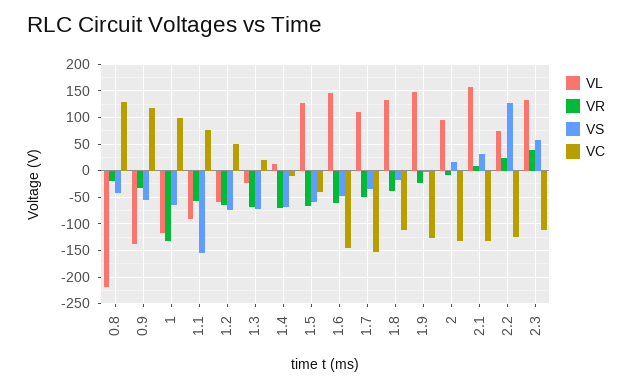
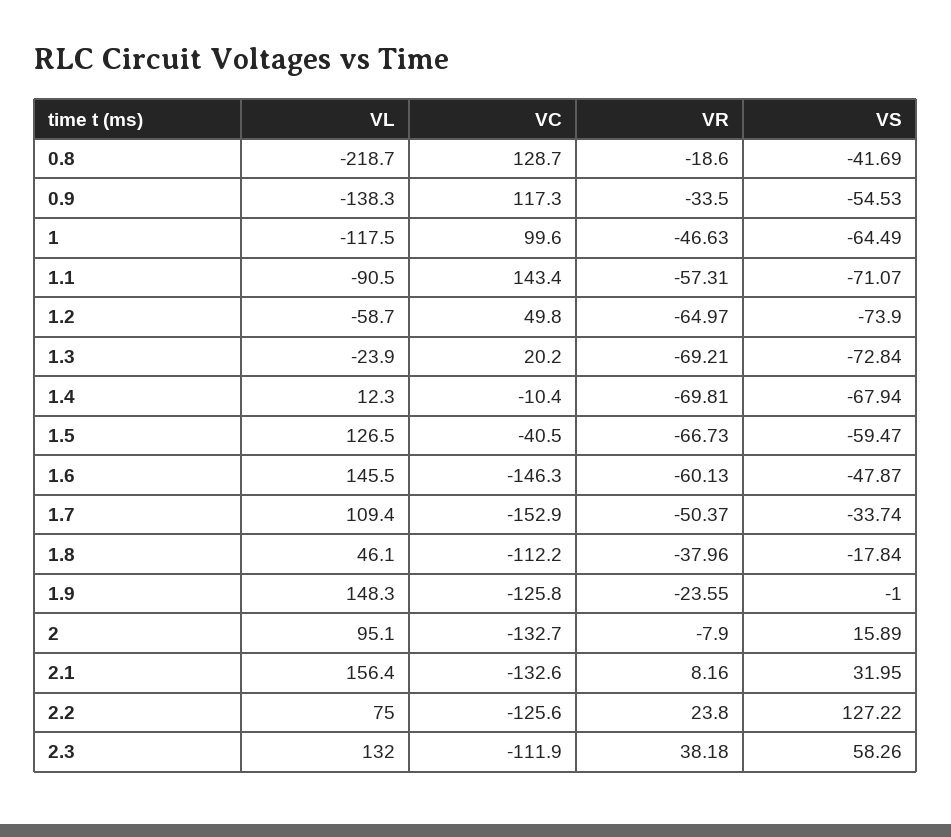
VR, 1: -125 -> -46.63
VS, 1.1: -150 -> -71.07
VC, 1.1: 75 -> 143.4
VL, 1.8: 125 -> 46.1

